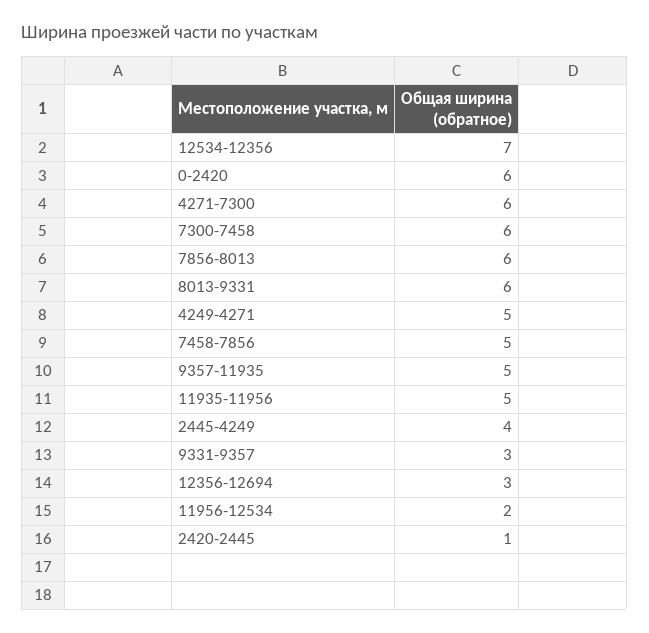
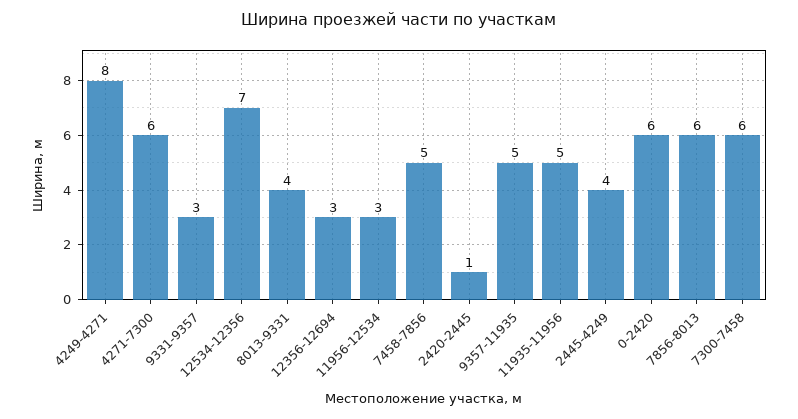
8013-9331: 6 -> 4
4249-4271: 5 -> 8
11956-12534: 2 -> 3

